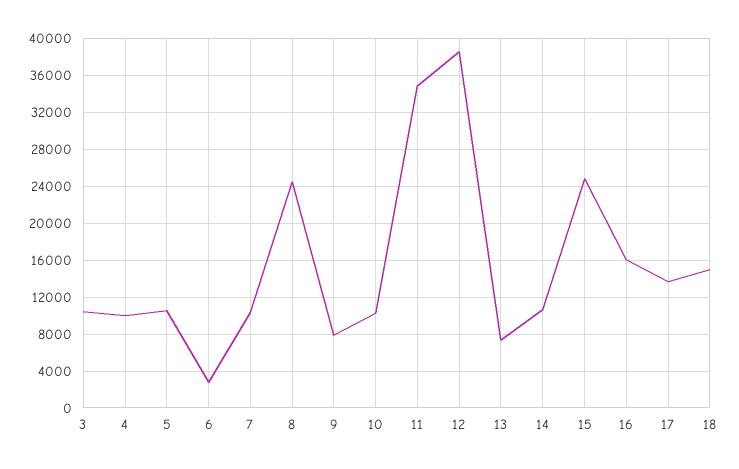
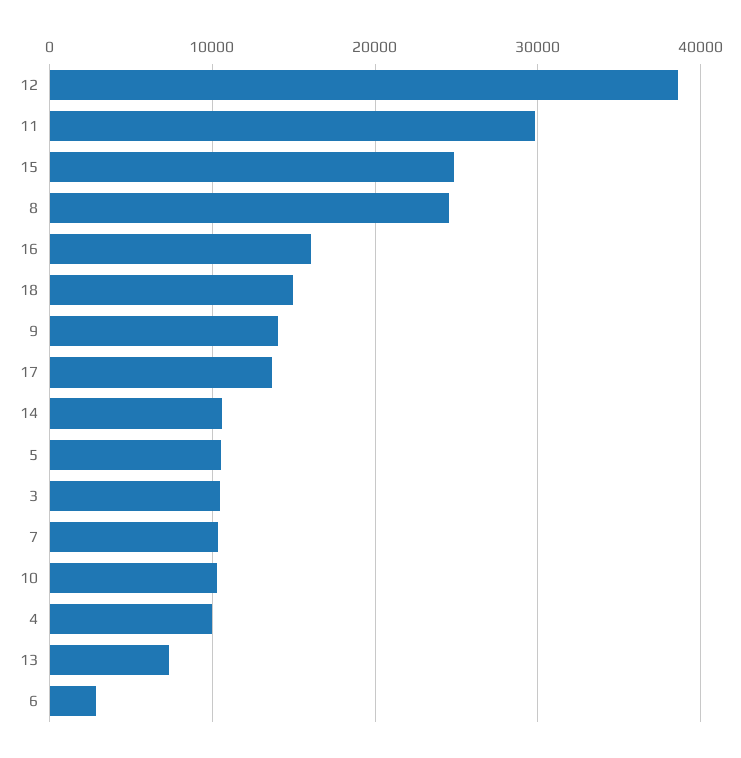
9: 8000 -> 14000
11: 35000 -> 30000

